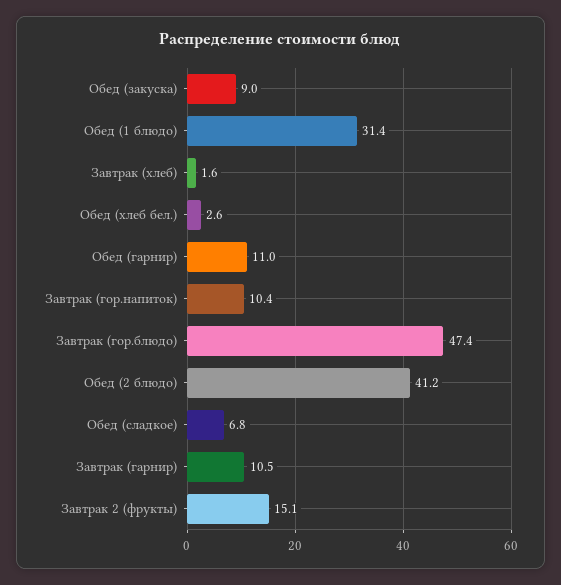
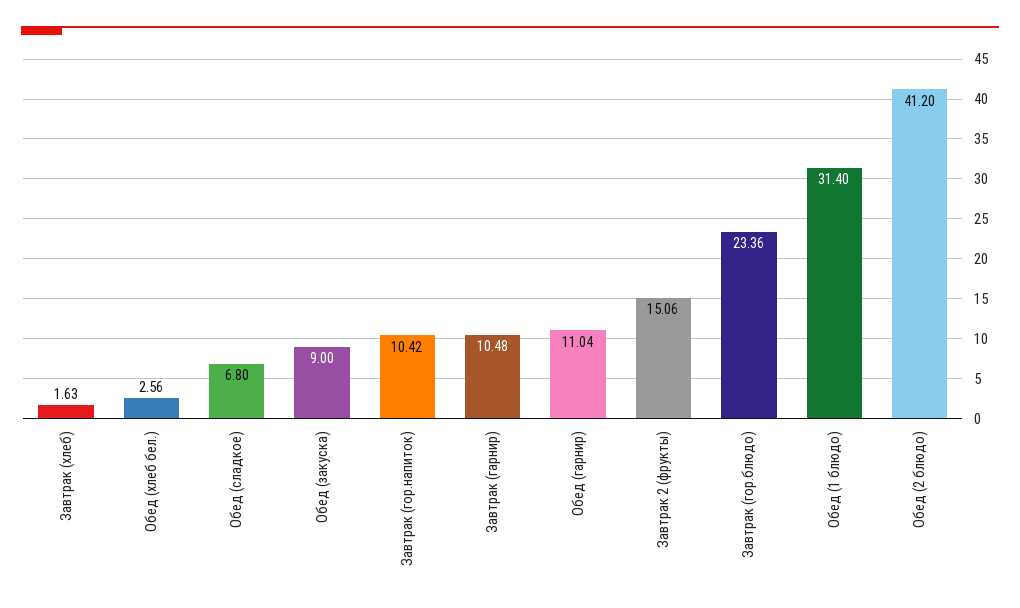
Завтрак (гор.блюдо): 47.4 -> 23.36

